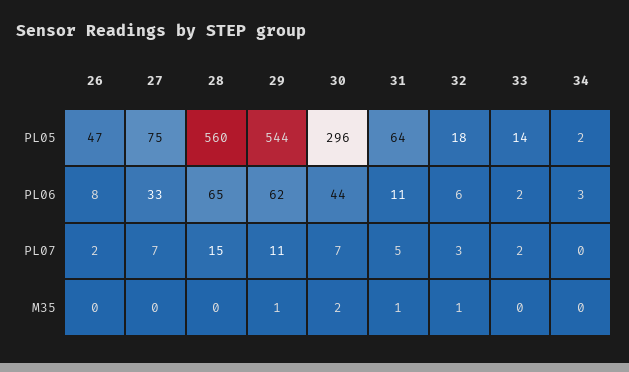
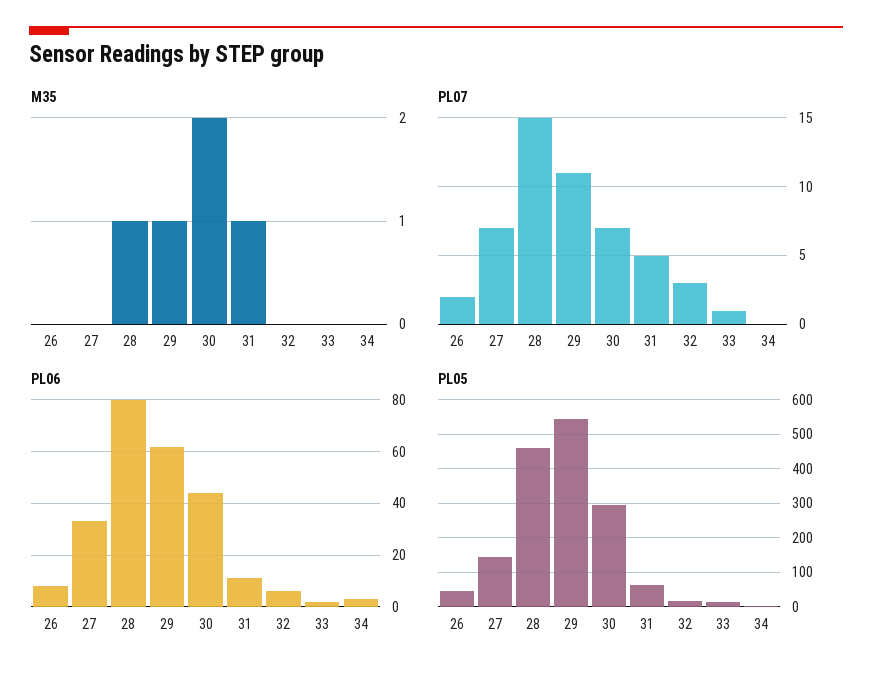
PL05, 27: 75 -> 140
PL05, 28: 560 -> 460
PL06, 28: 65 -> 80
PL07, 33: 2 -> 1
M35, 28: 0 -> 1
M35, 32: 1 -> 0

